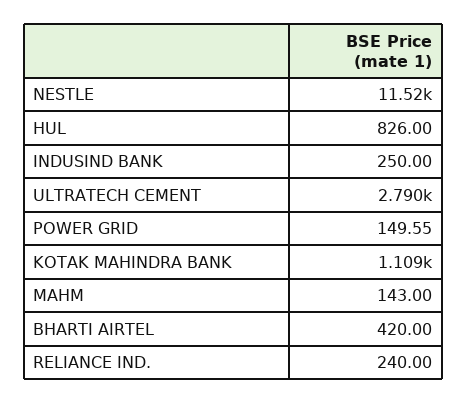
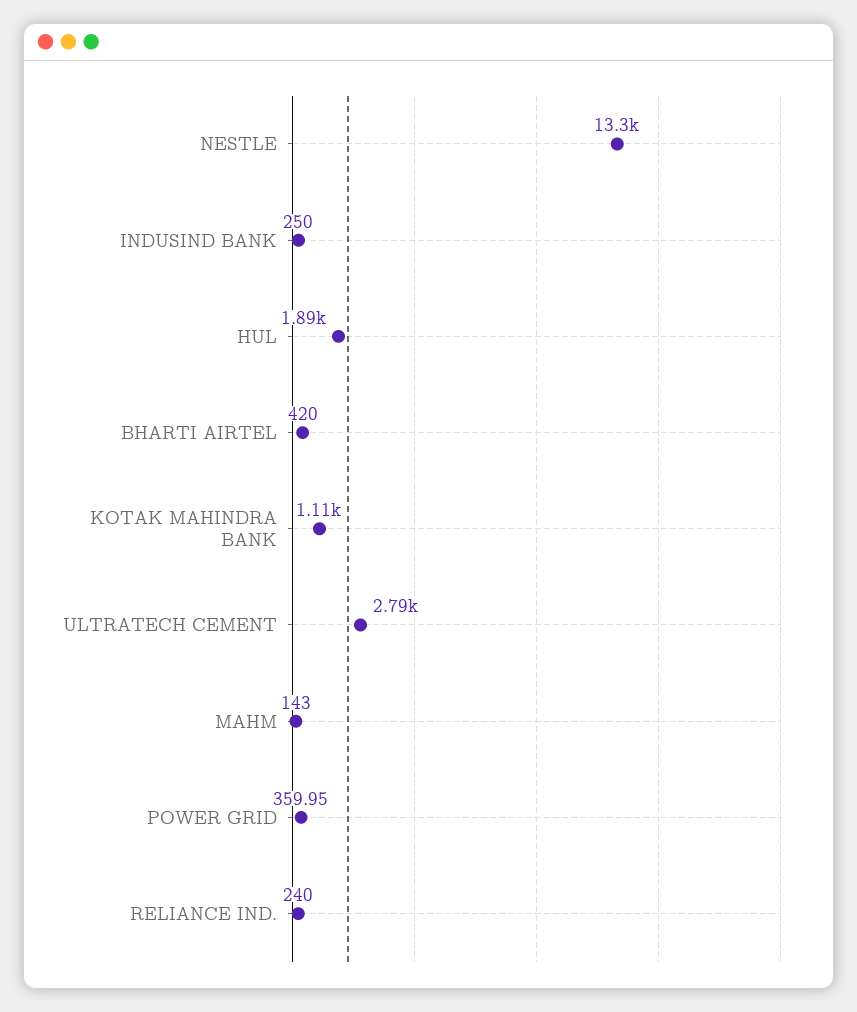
NESTLE: 11520 -> 13300
HUL: 826 -> 1890
POWER GRID: 149.55 -> 359.95

